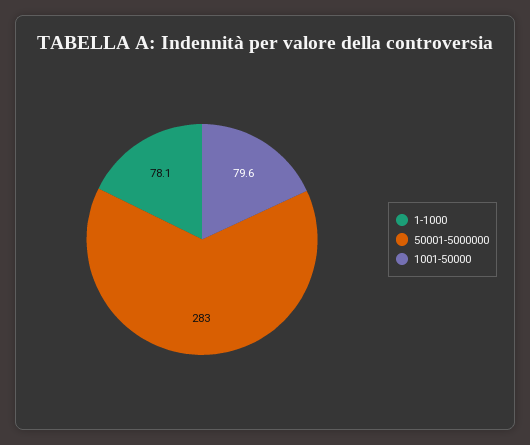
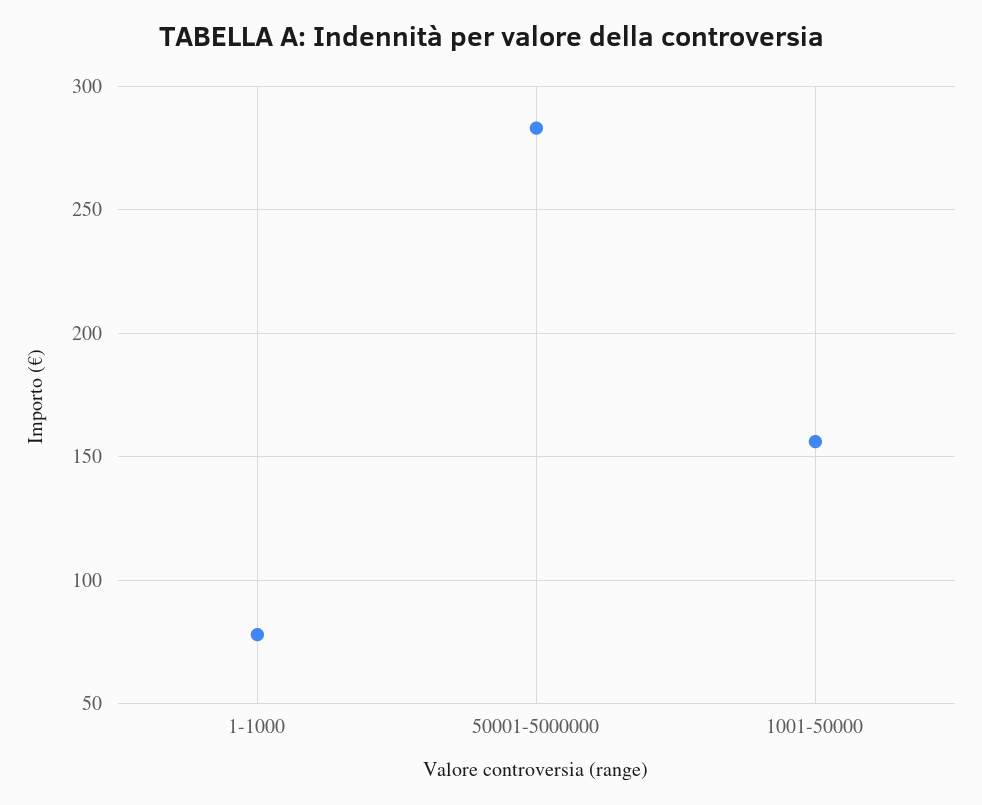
1001-50000: 79.6 -> 155

